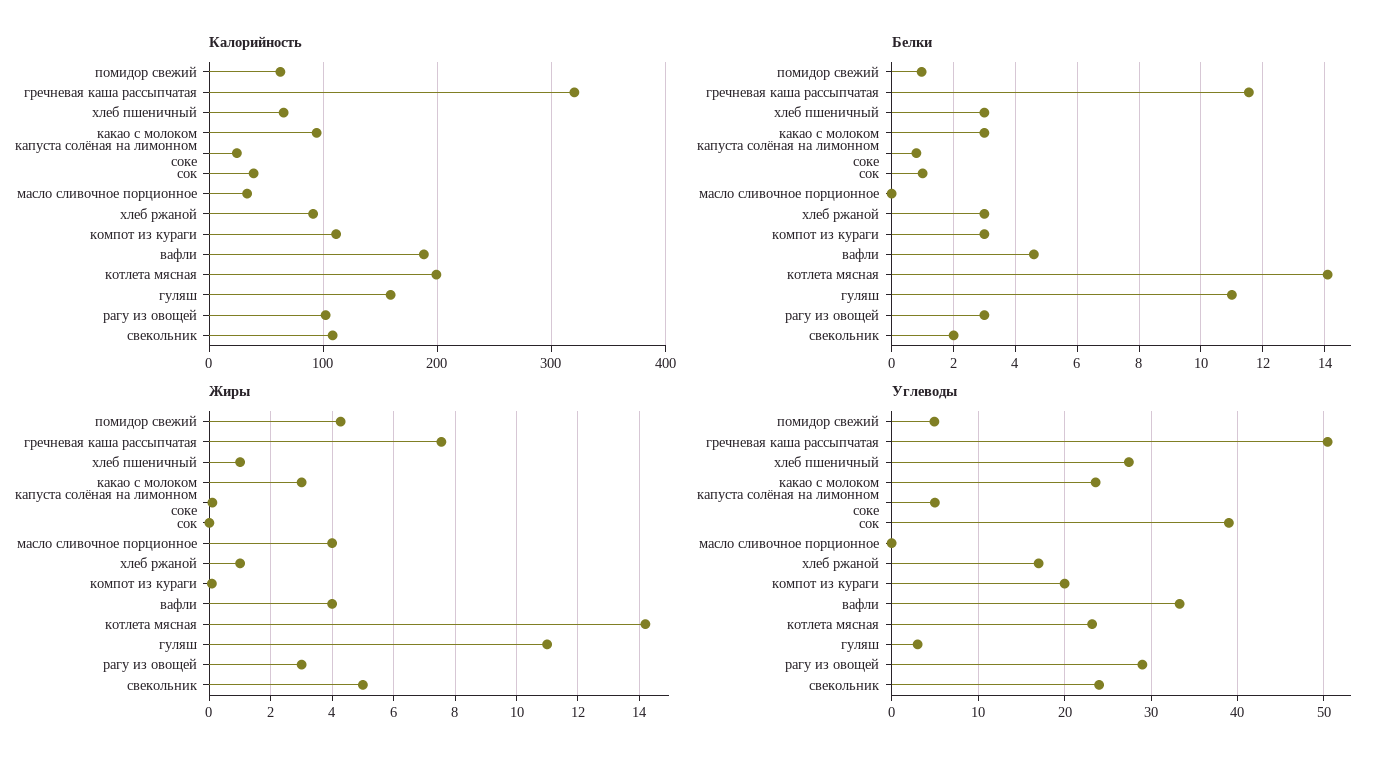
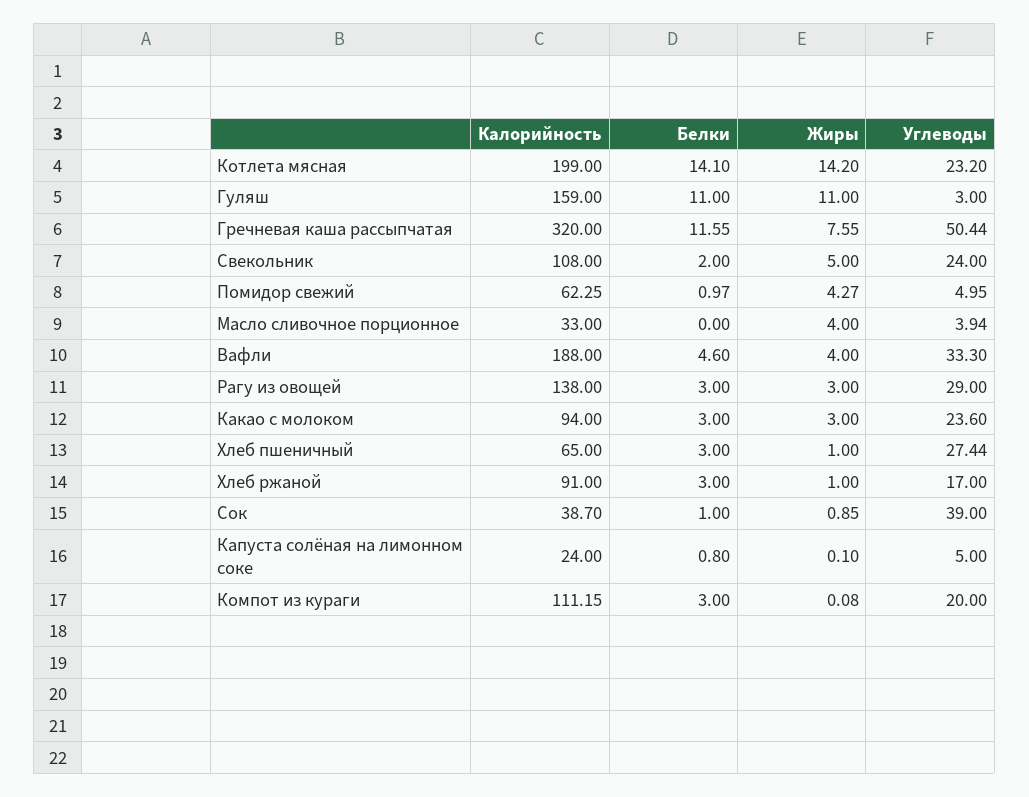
Калорийность, рагу из овощей: 100 -> 138
Жиры, сок: 0 -> 0.85
Углеводы, масло сливочное порционное: 0 -> 3.94

